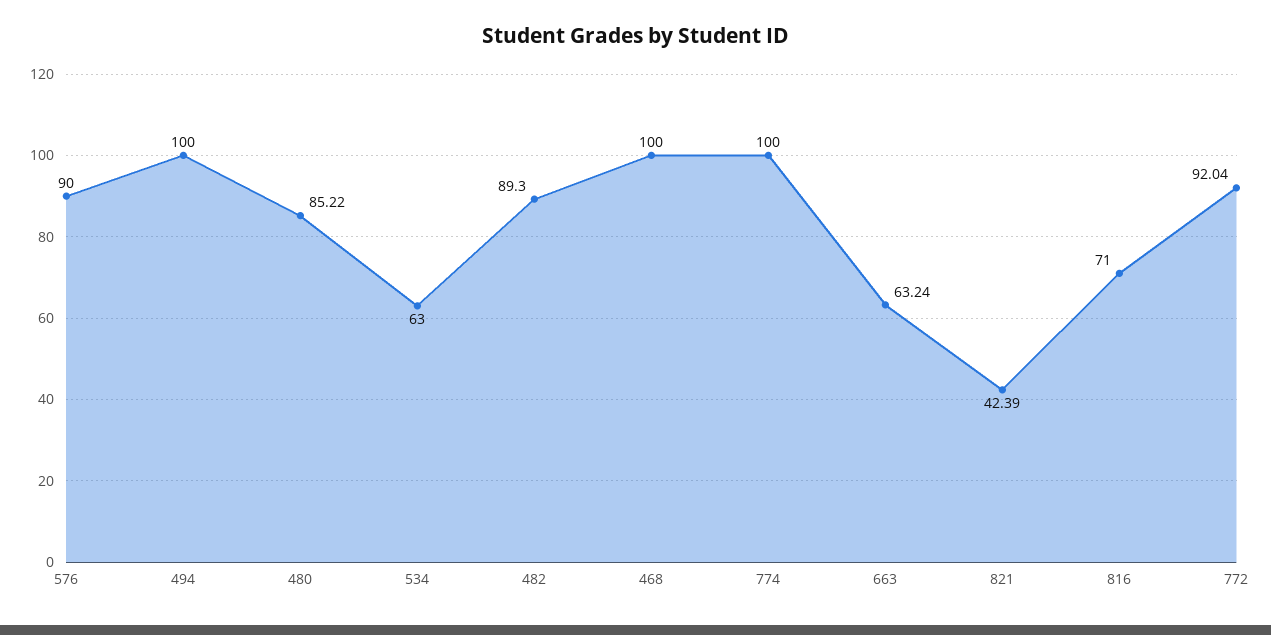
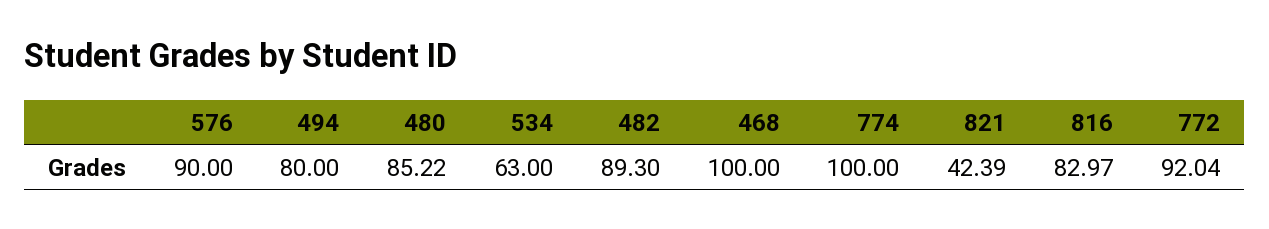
494: 100 -> 80
663: 63.24 -> none
816: 71 -> 82.97

